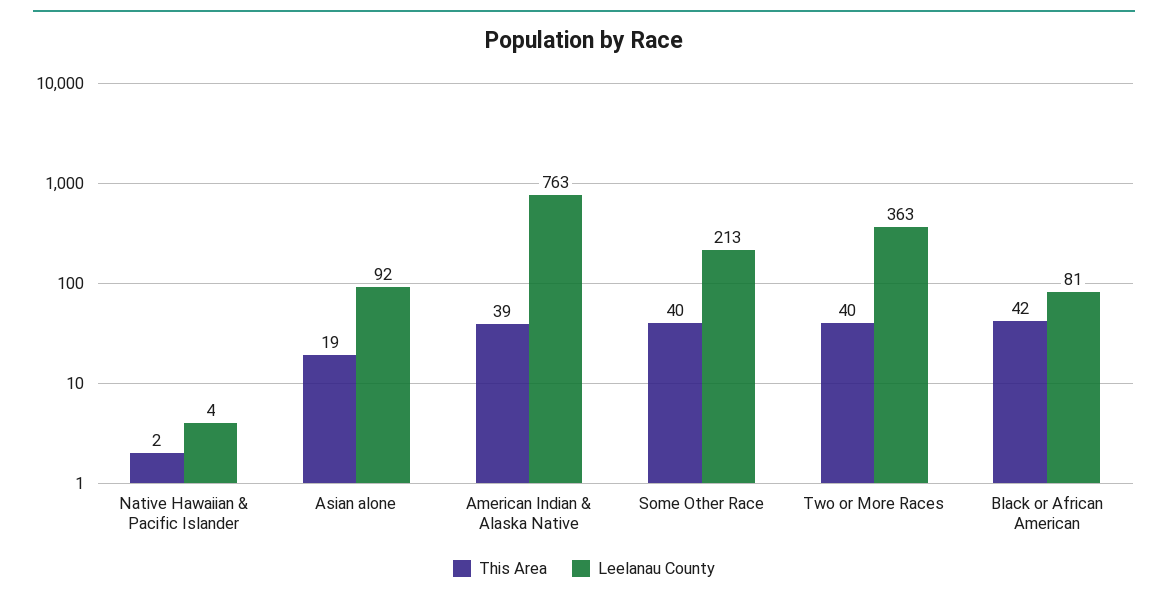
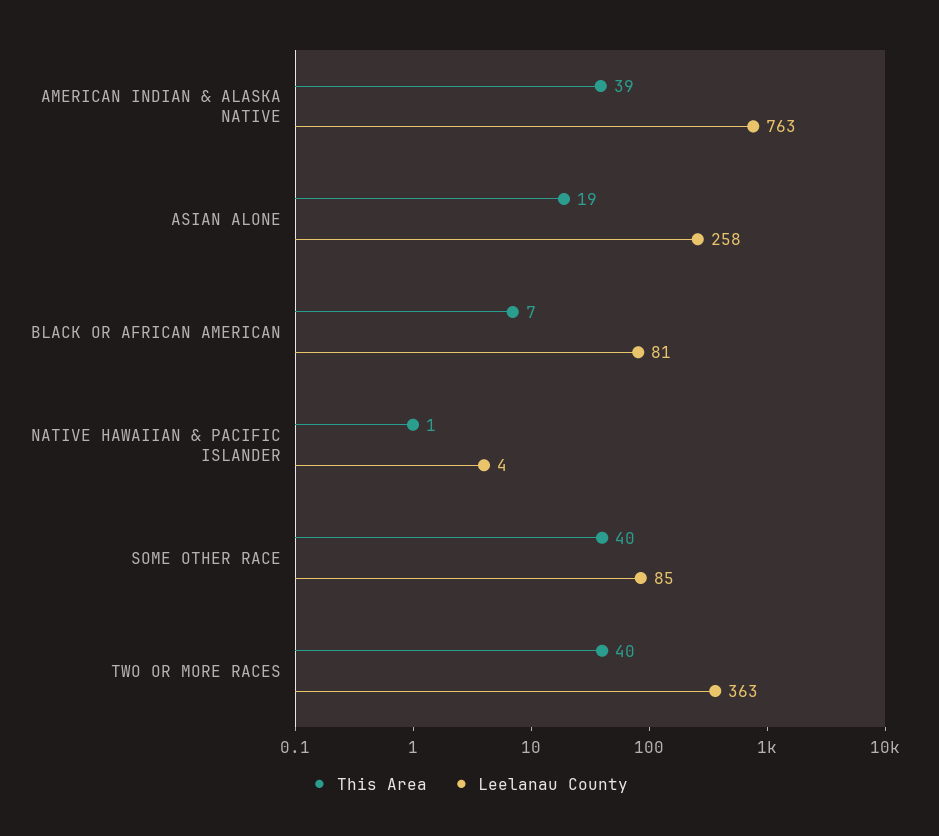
This Area, Native Hawaiian & Pacific Islander: 2 -> 1
Leelanau County, Asian alone: 92 -> 258
Leelanau County, Some Other Race: 213 -> 85
This Area, Black or African American: 42 -> 7

